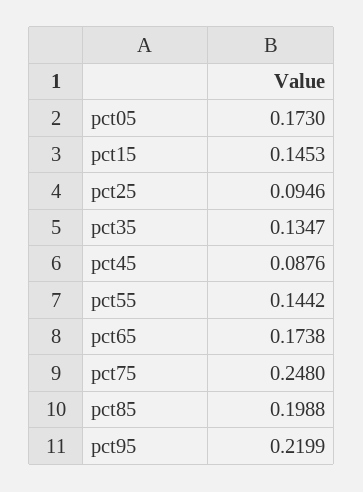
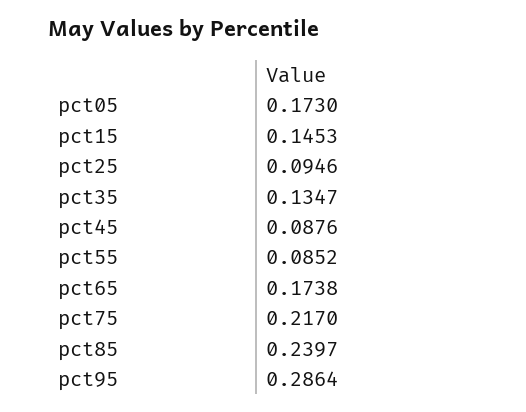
pct55: 0.1442 -> 0.0852
pct75: 0.248 -> 0.217
pct85: 0.1988 -> 0.2397
pct95: 0.2199 -> 0.2864

